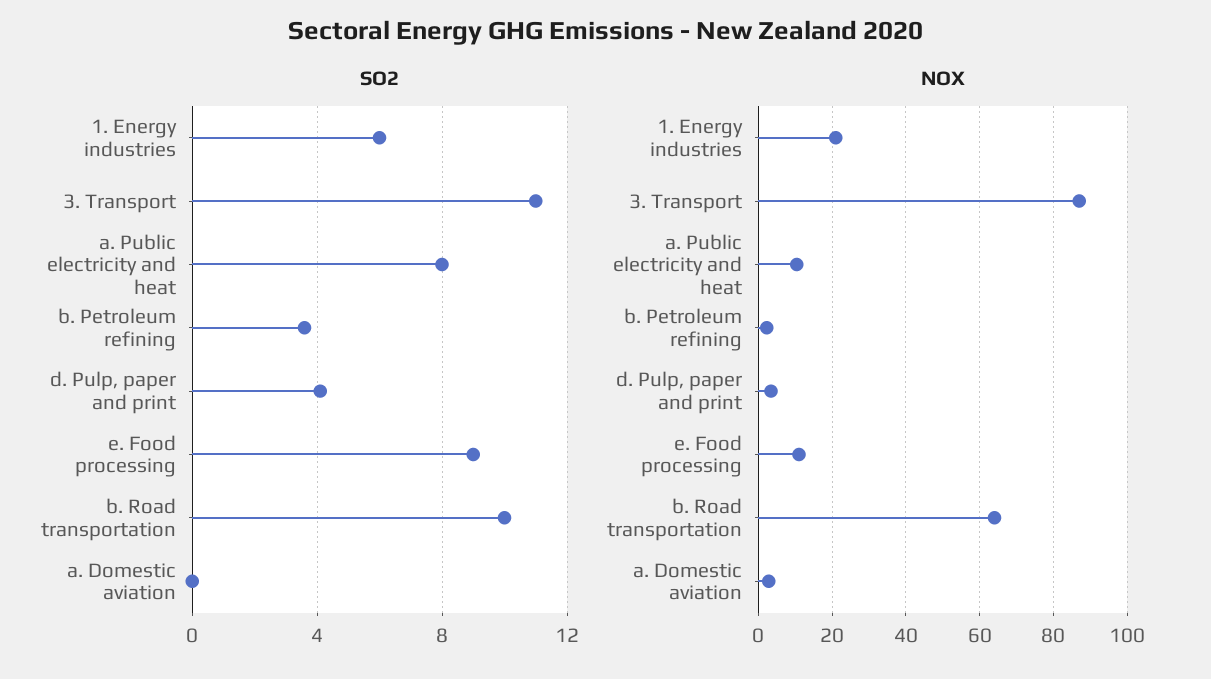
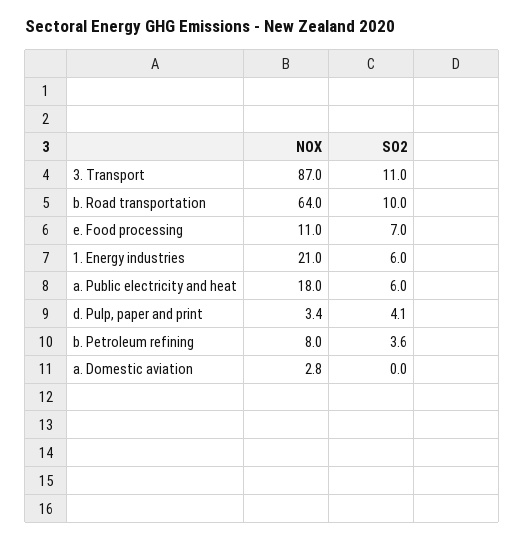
SO2, a. Public electricity and heat: 8 -> 6
SO2, e. Food processing: 9 -> 7
NOX, a. Public electricity and heat: 10 -> 18
NOX, b. Petroleum refining: 2 -> 8

